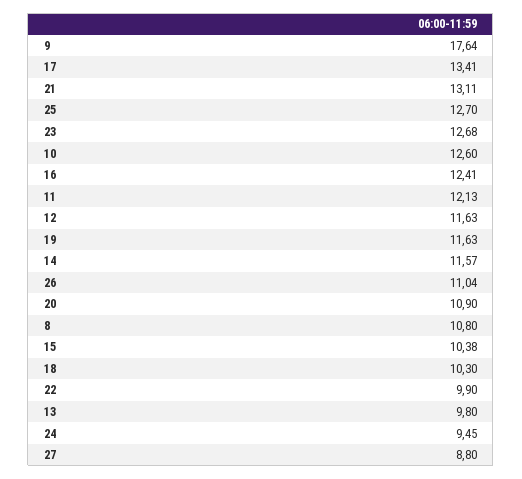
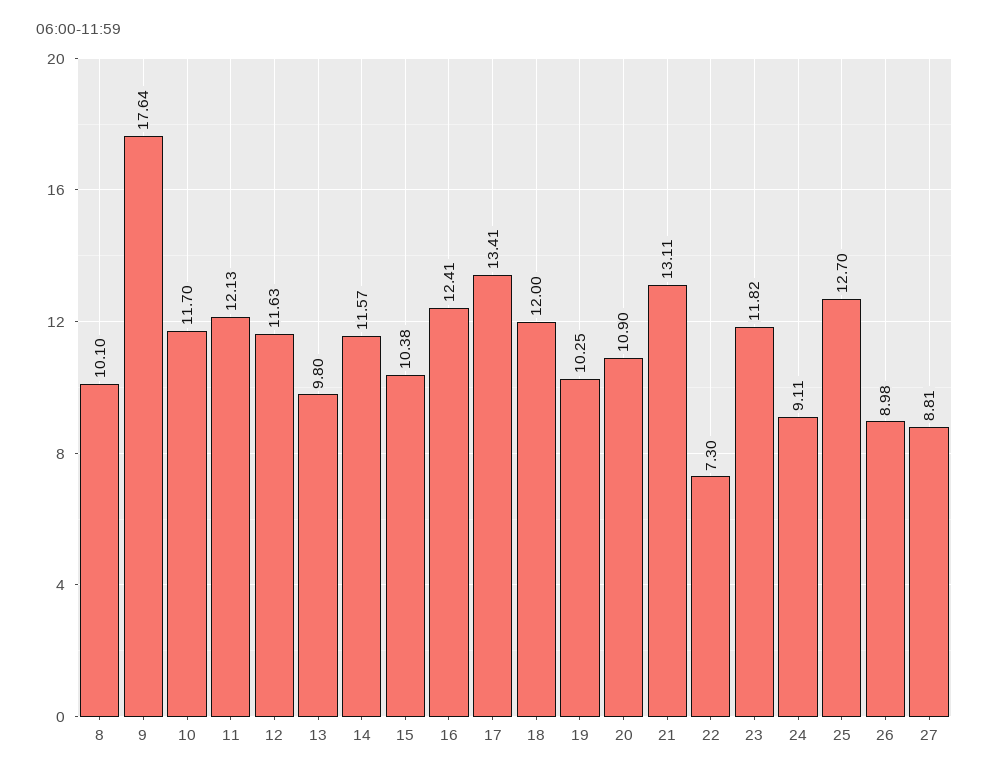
23: 12.68 -> 11.82
10: 12.6 -> 11.7
19: 11.63 -> 10.25
26: 11.04 -> 8.98
8: 10.8 -> 10.1
18: 10.3 -> 12
22: 9.9 -> 7.3
24: 9.45 -> 9.11
27: 8.8 -> 8.81

